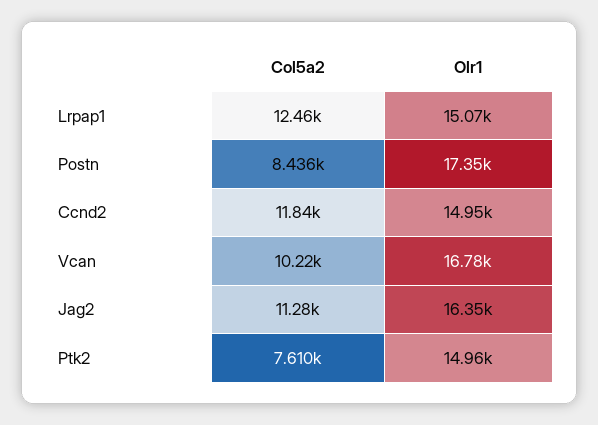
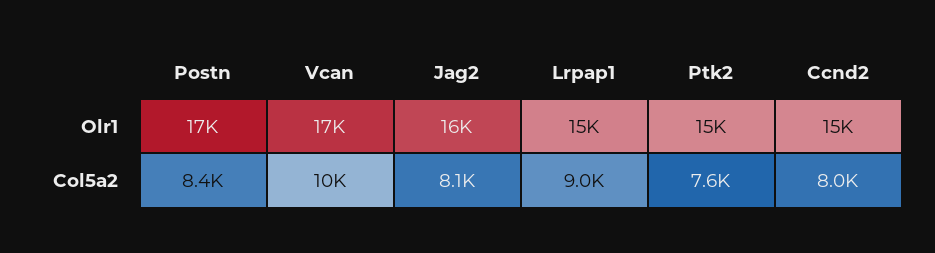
Col5a2, Lrpap1: 12460 -> 9000
Col5a2, Ccnd2: 11840 -> 8000
Col5a2, Jag2: 11280 -> 8100

